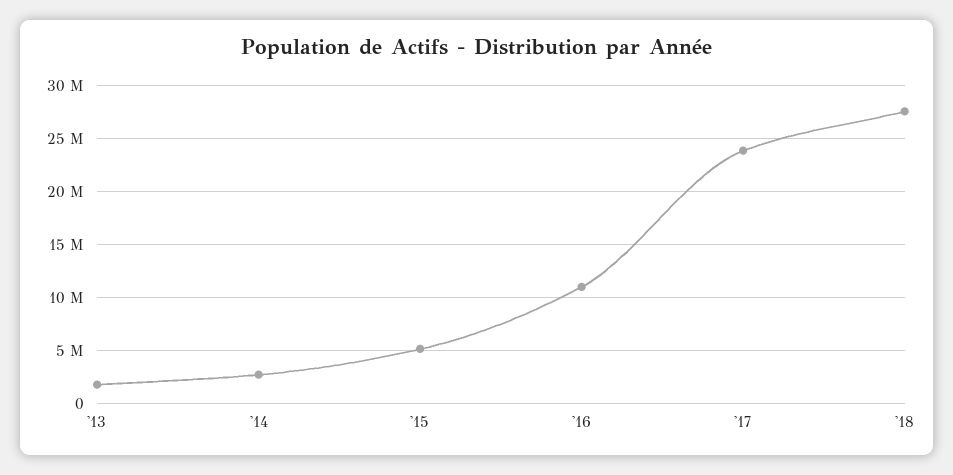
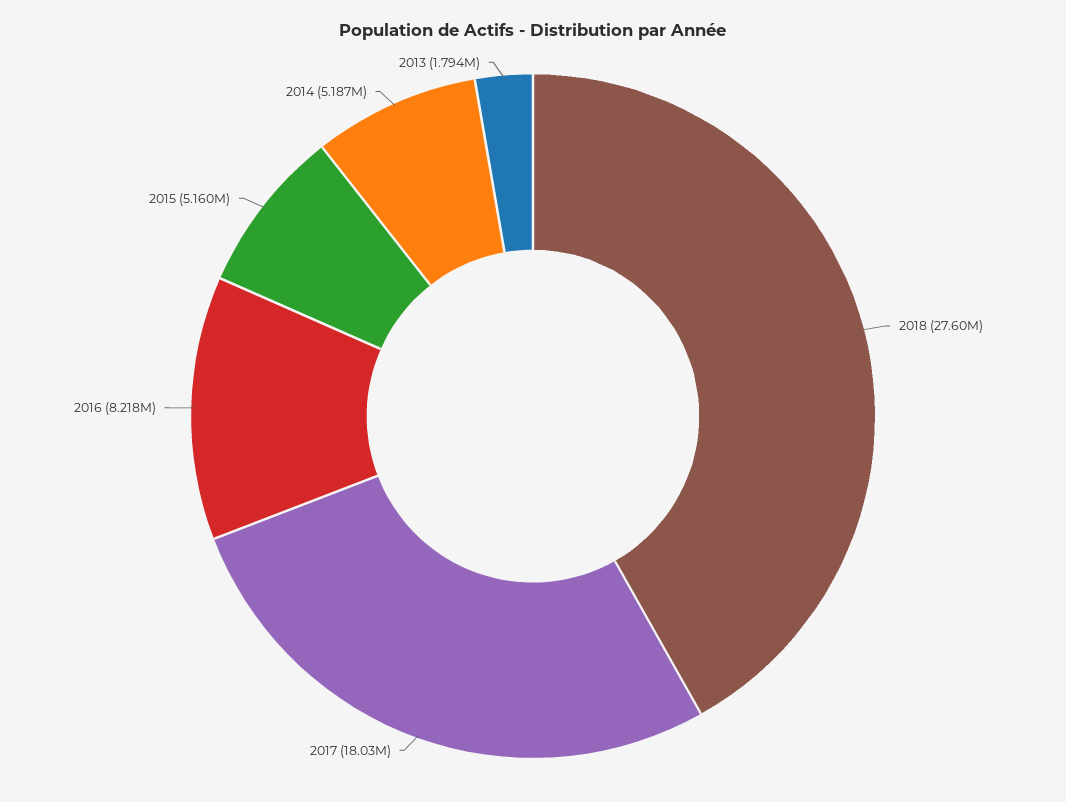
'14: 3000000 -> 5187000
'16: 11000000 -> 8218000
'17: 24000000 -> 18030000

